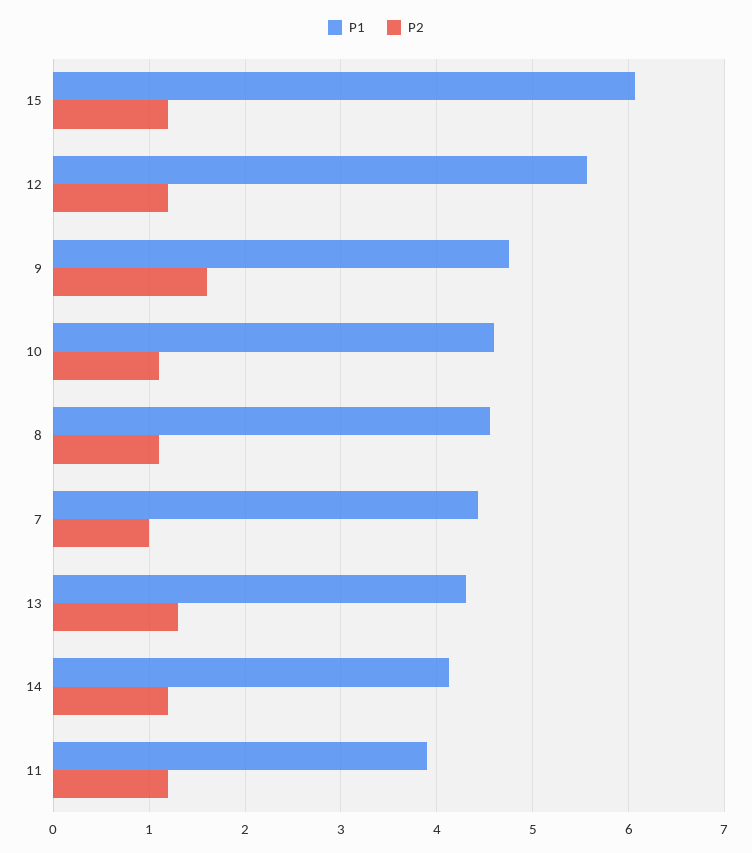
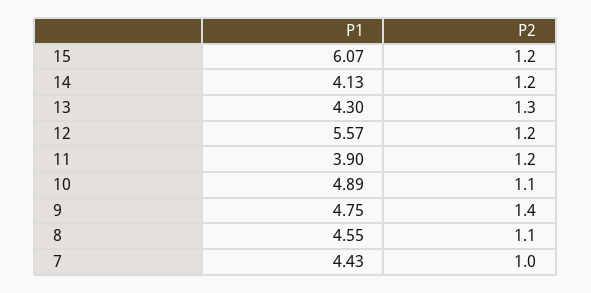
P2, 9: 1.6 -> 1.4
P1, 10: 4.6 -> 4.89

